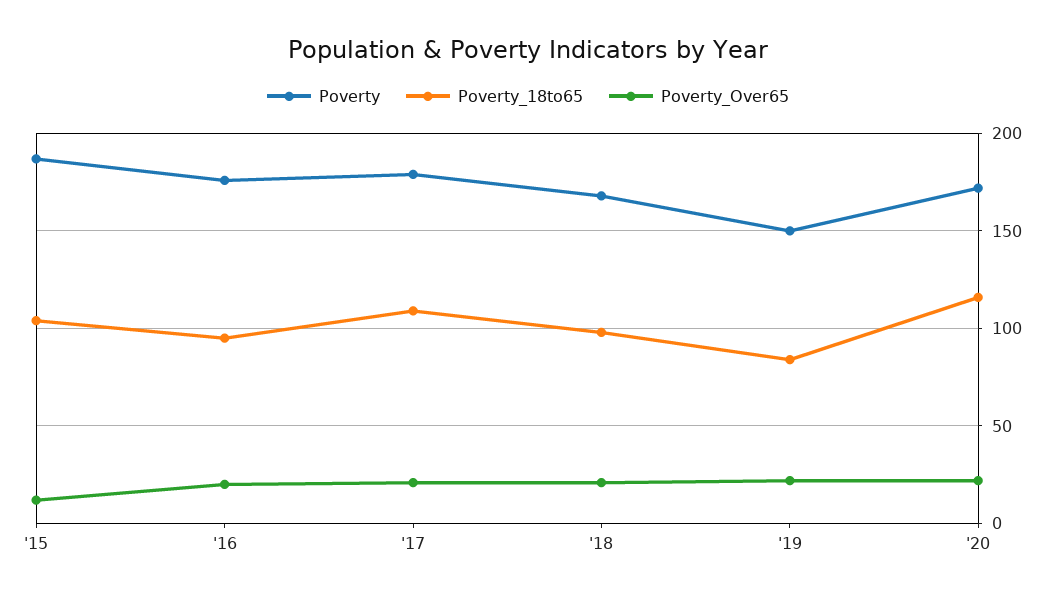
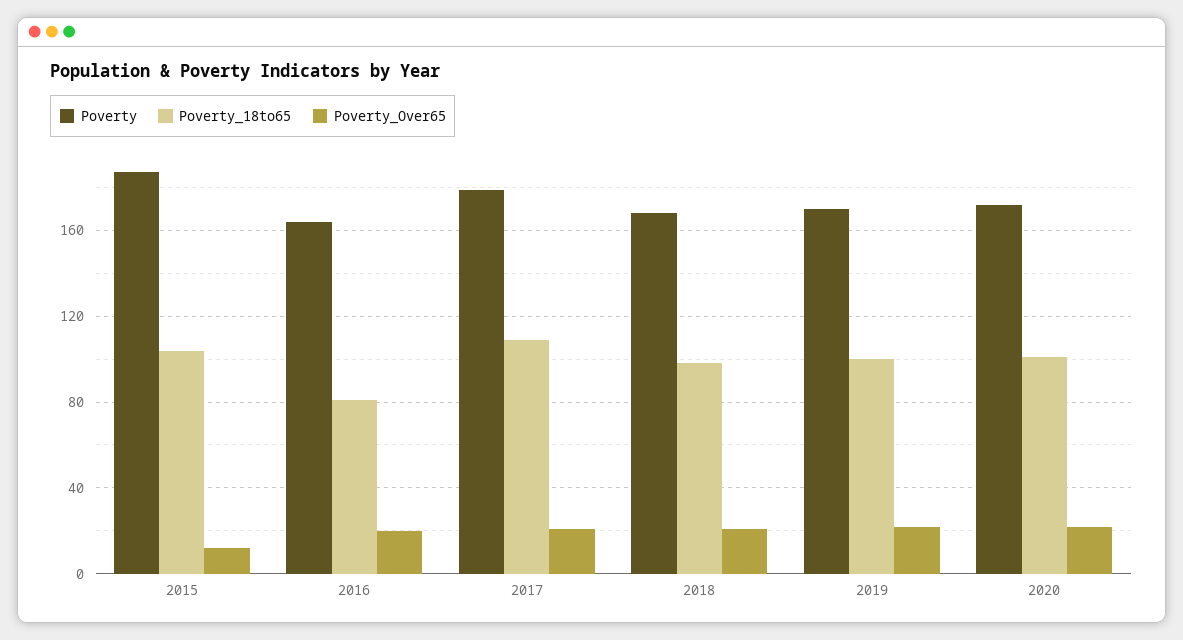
Poverty, '16: 175 -> 165
Poverty_18to65, '16: 95 -> 80
Poverty, '19: 150 -> 170
Poverty_18to65, '19: 85 -> 100
Poverty_18to65, '20: 115 -> 100

